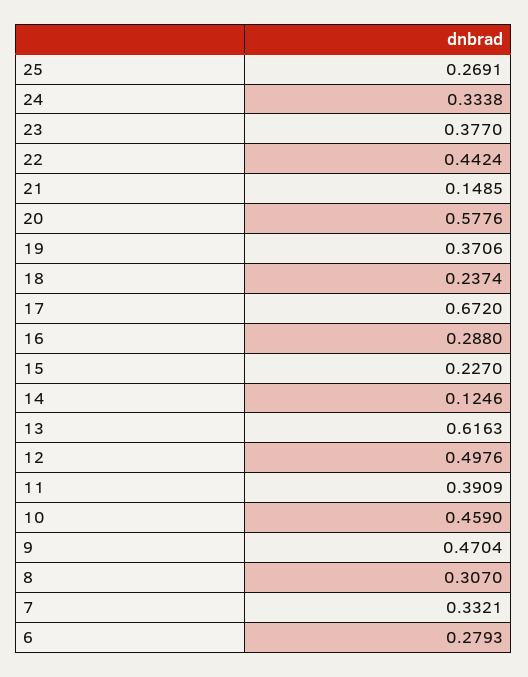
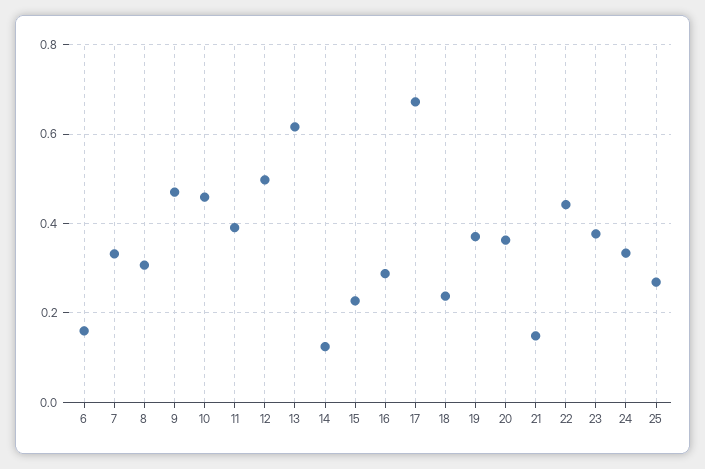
20: 0.5776 -> 0.36
6: 0.2793 -> 0.16

